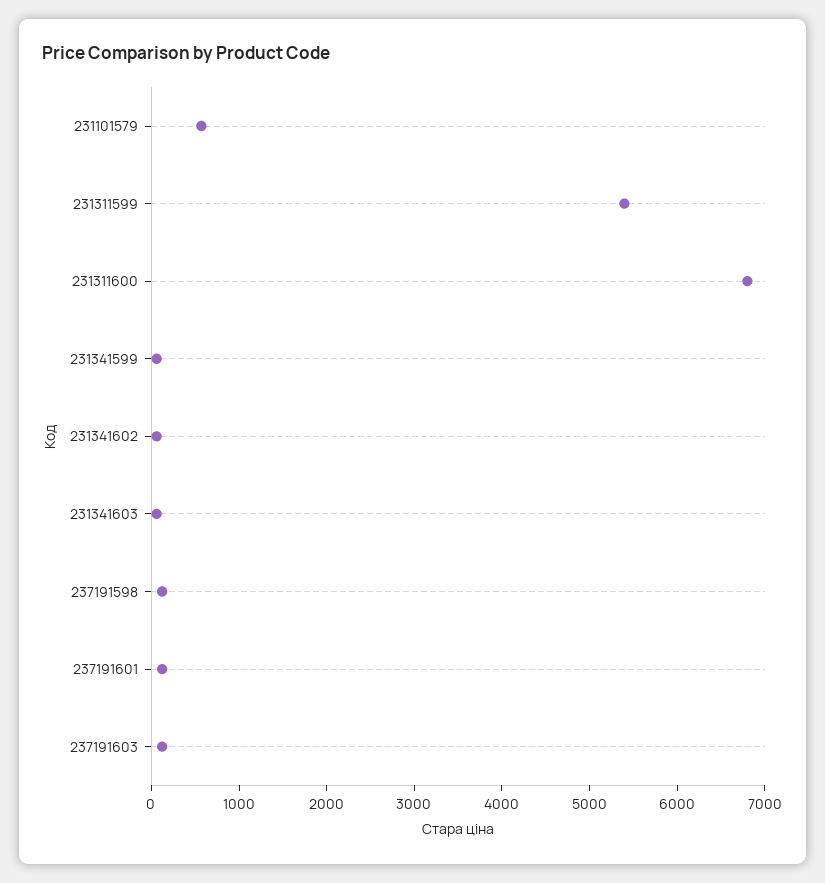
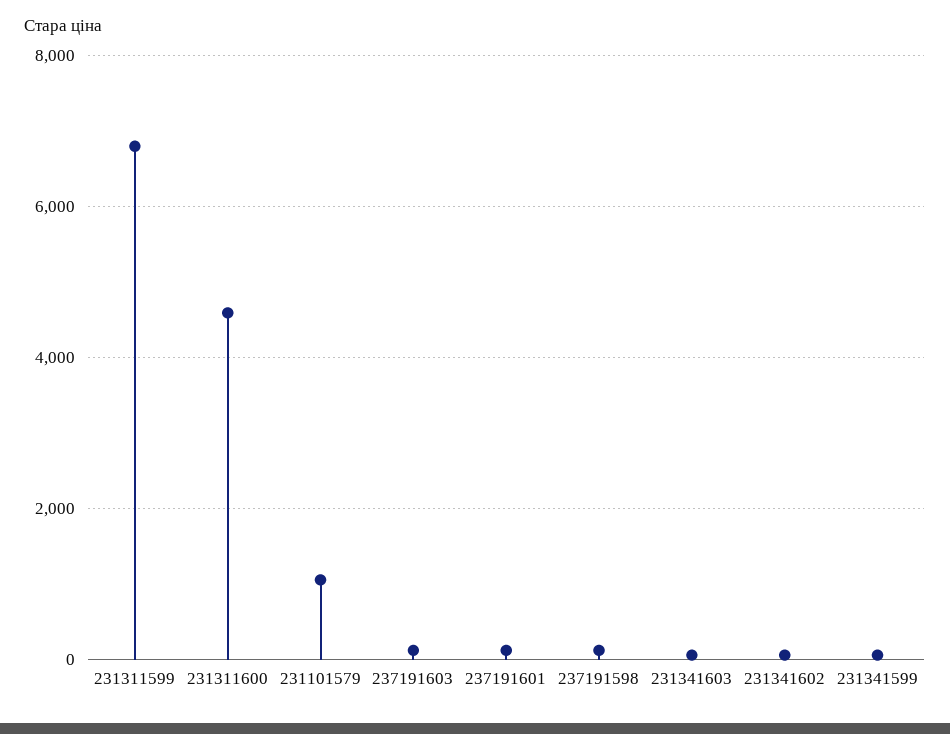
231101579: 600 -> 1000
231311599: 5400 -> 6800
231311600: 6800 -> 4600

